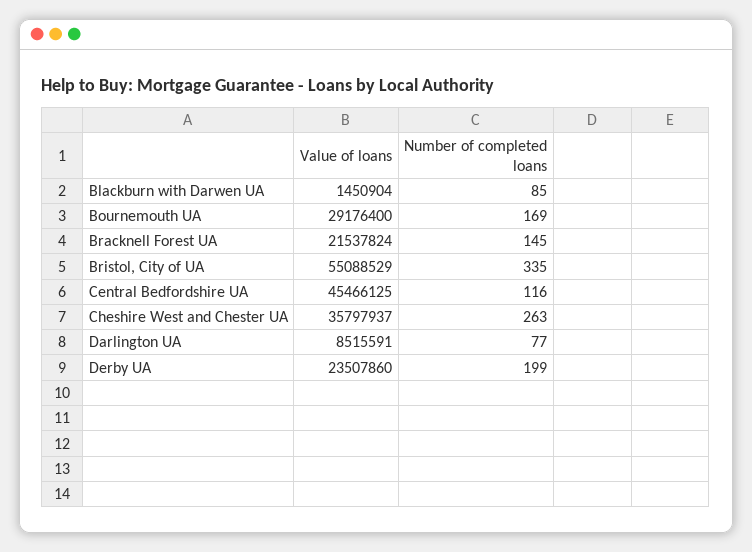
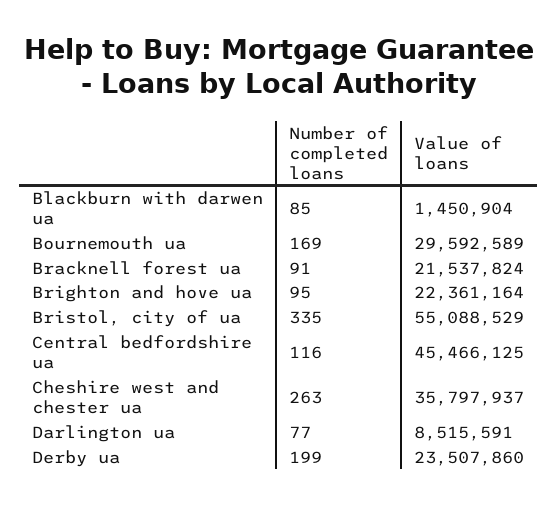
Value of loans, Bournemouth UA: 29176400 -> 29592589
Number of completed loans, Bracknell Forest UA: 145 -> 91
Number of completed loans, Brighton and hove ua: none -> 95
Value of loans, Brighton and hove ua: none -> 22361164

